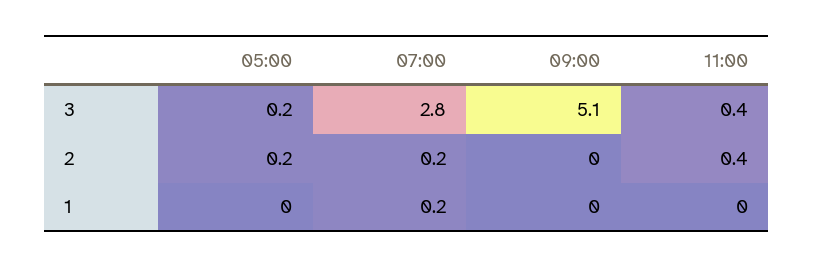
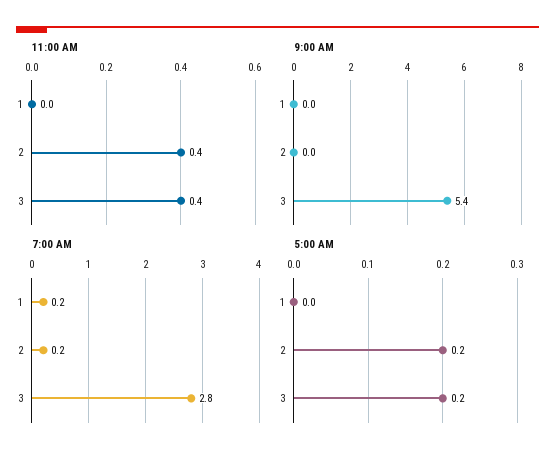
09:00, 3: 5.1 -> 5.4

